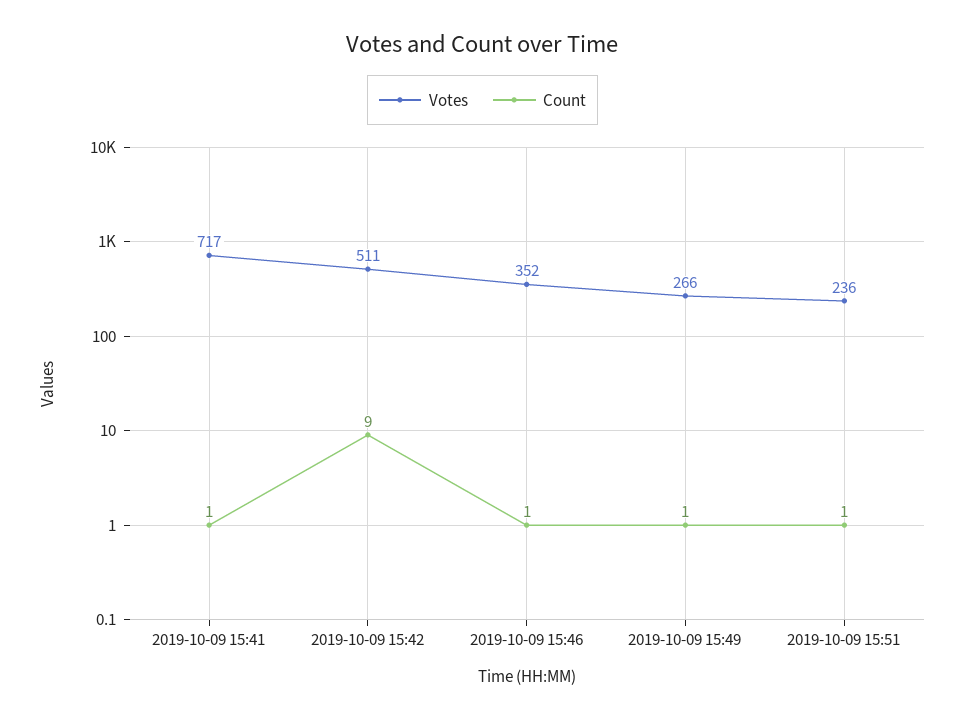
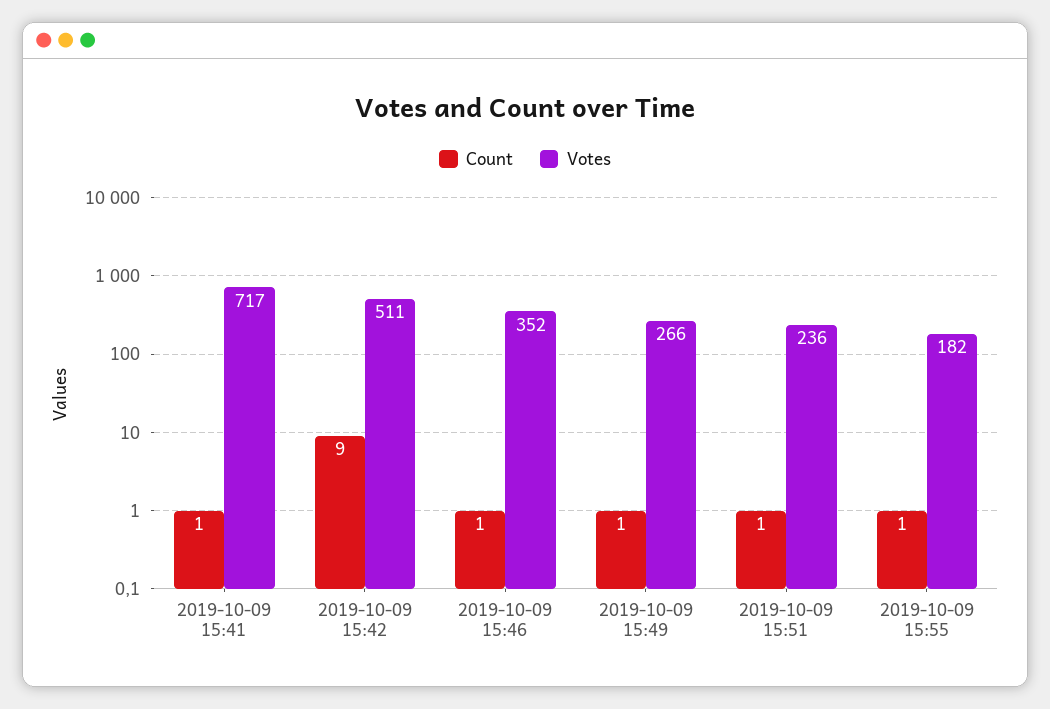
Count, 2019-10-09 15:55: none -> 1
Votes, 2019-10-09 15:55: none -> 182

